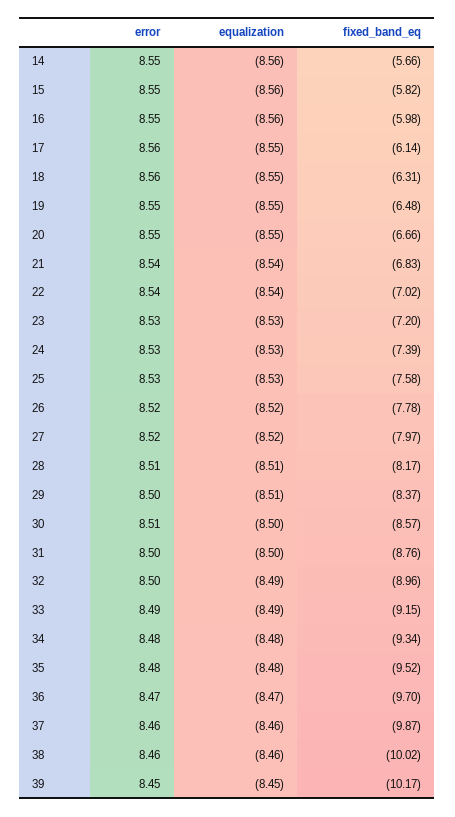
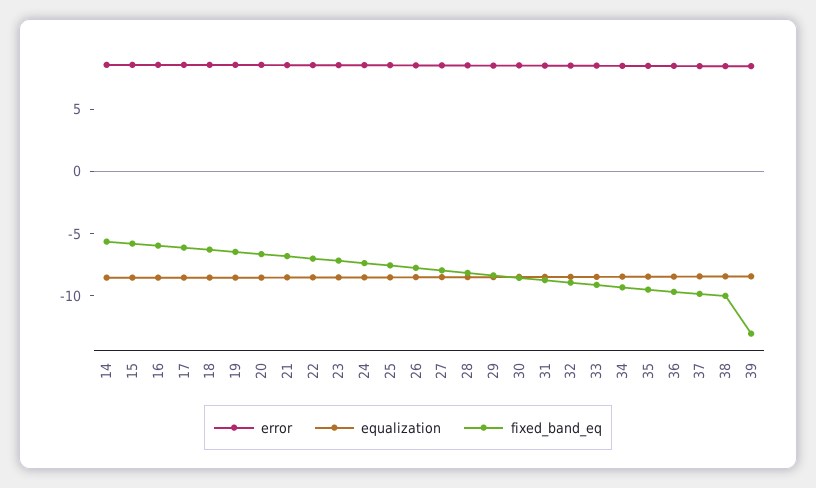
fixed_band_eq, 39: -10.17 -> -13

